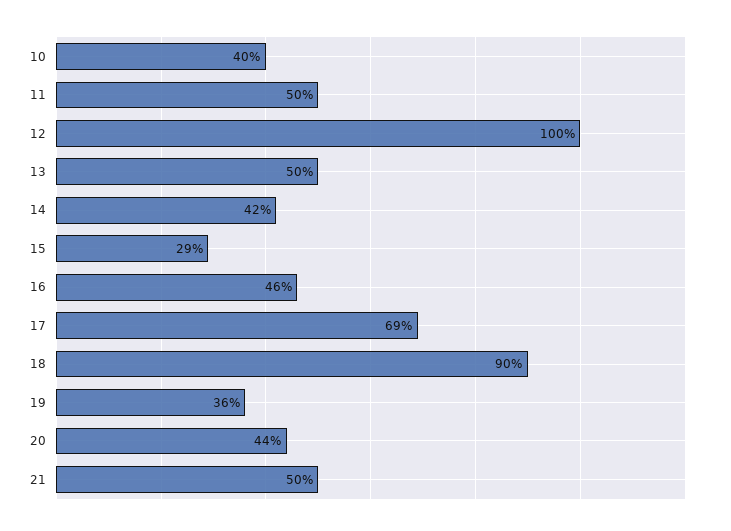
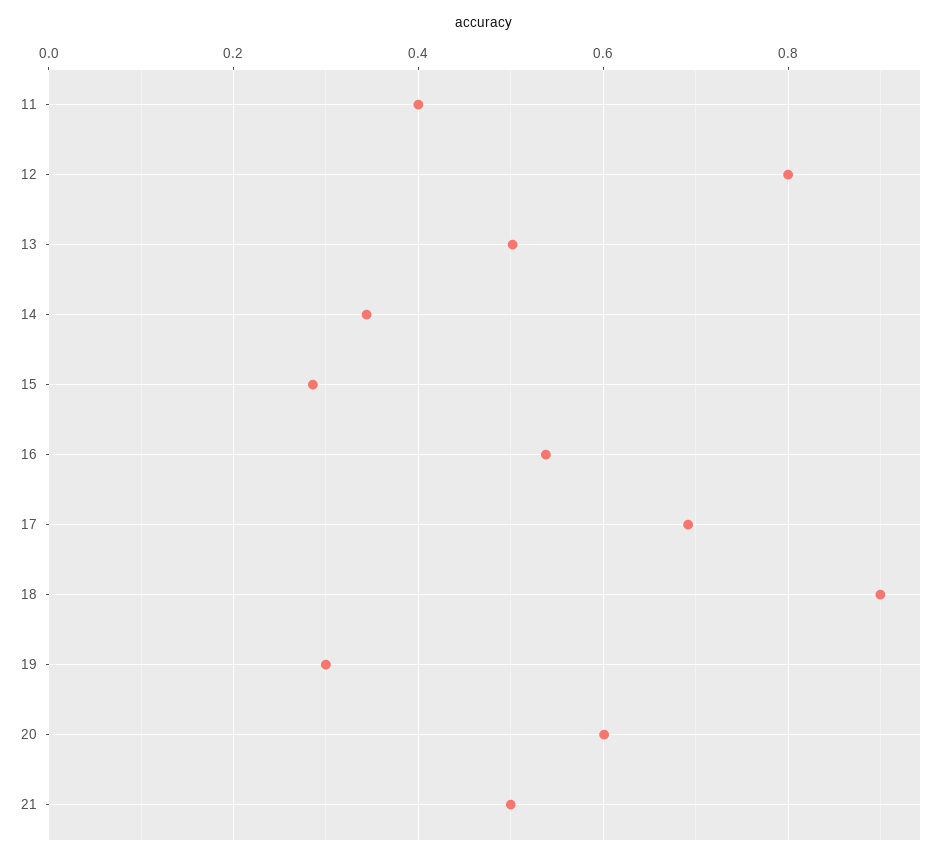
10: 0.4 -> none
11: 0.5 -> 0.4
12: 1 -> 0.8
14: 0.42 -> 0.34
16: 0.46 -> 0.54
19: 0.36 -> 0.3
20: 0.44 -> 0.6

